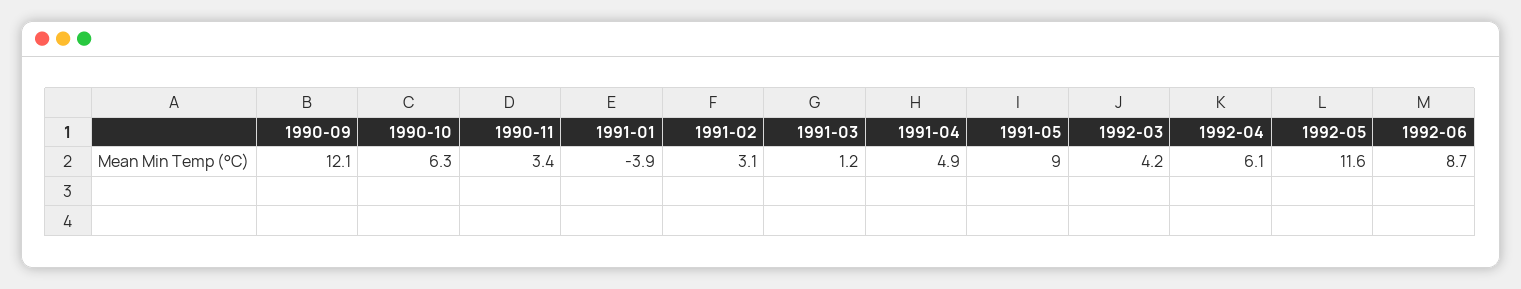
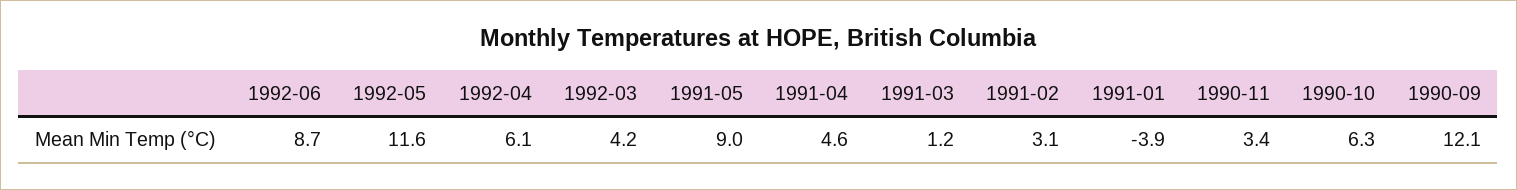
1991-04: 4.9 -> 4.6

